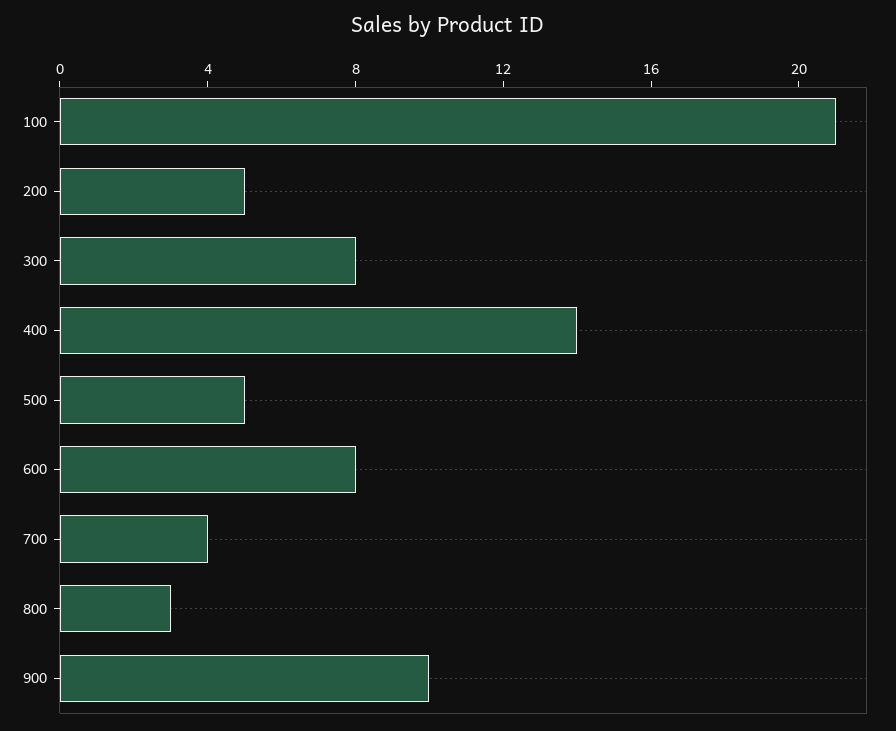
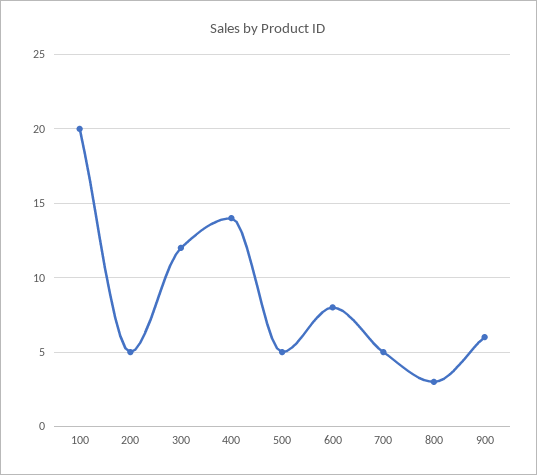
100: 21 -> 20
300: 8 -> 12
700: 4 -> 5
900: 10 -> 6

